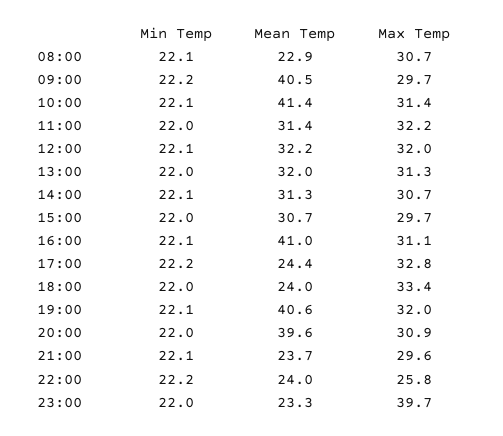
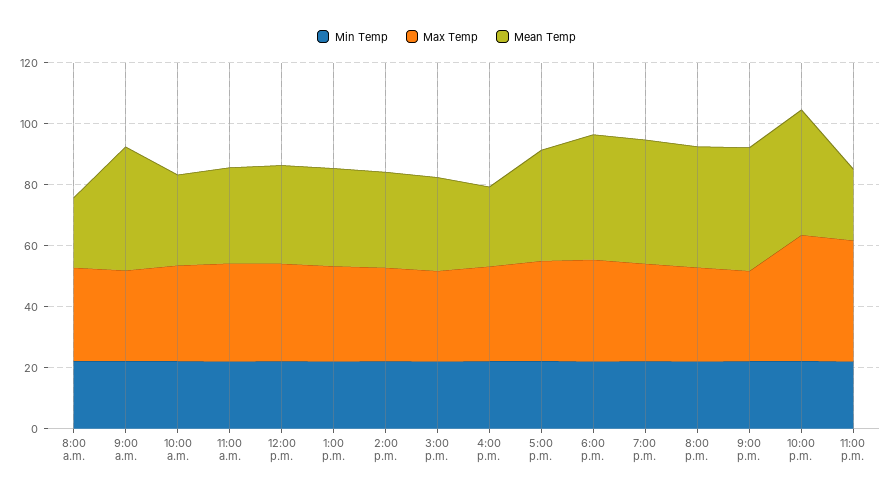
Mean Temp, 10:00: 41.4 -> 30
Mean Temp, 16:00: 41 -> 25
Mean Temp, 17:00: 24.4 -> 35
Mean Temp, 18:00: 24 -> 40
Mean Temp, 21:00: 23.7 -> 40
Mean Temp, 22:00: 24 -> 40
Max Temp, 22:00: 25.8 -> 40

